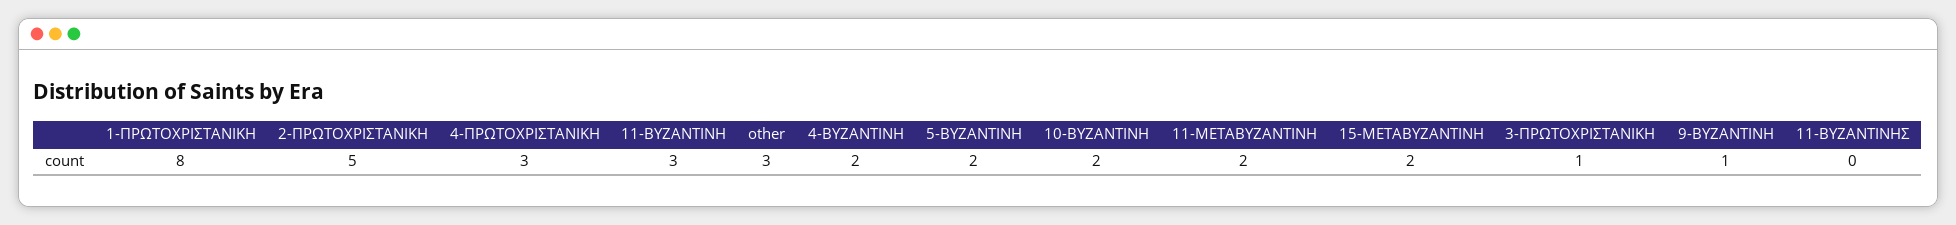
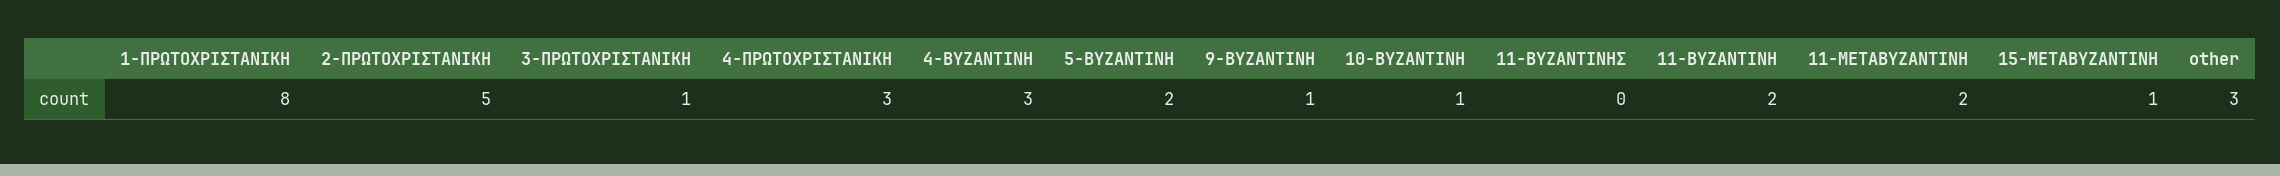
11-ΒΥΖΑΝΤΙΝΗ: 3 -> 2
4-ΒΥΖΑΝΤΙΝΗ: 2 -> 3
10-ΒΥΖΑΝΤΙΝΗ: 2 -> 1
15-METABYZANTINH: 2 -> 1

